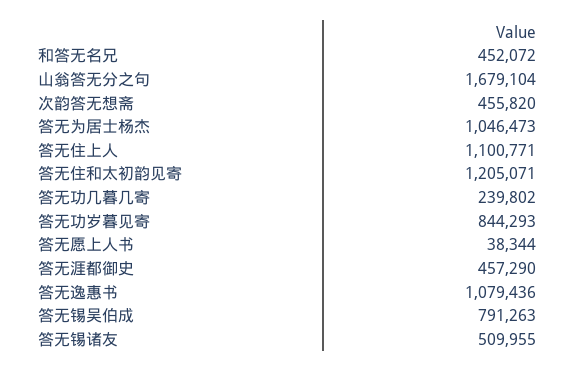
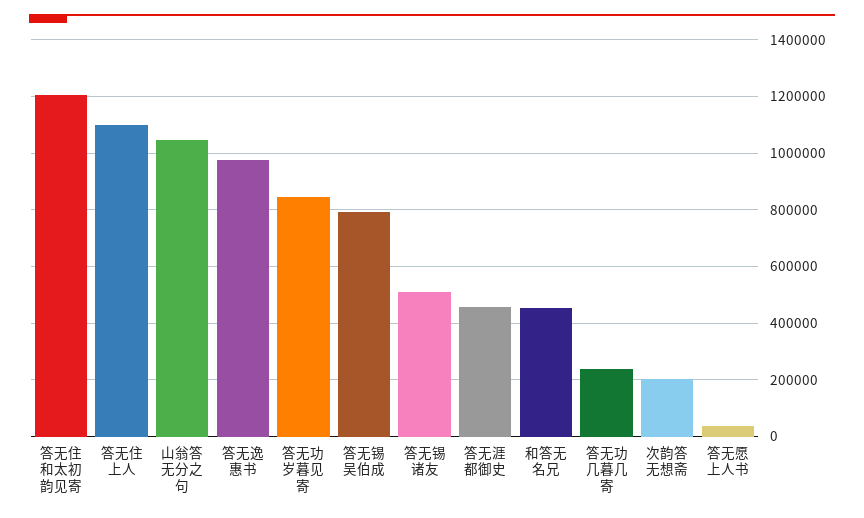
山翁答无分之句: 1679104 -> 1050000
次韵答无想斋: 455820 -> 200000
答无为居士杨杰: 1046473 -> none
答无逸惠书: 1079436 -> 975000

